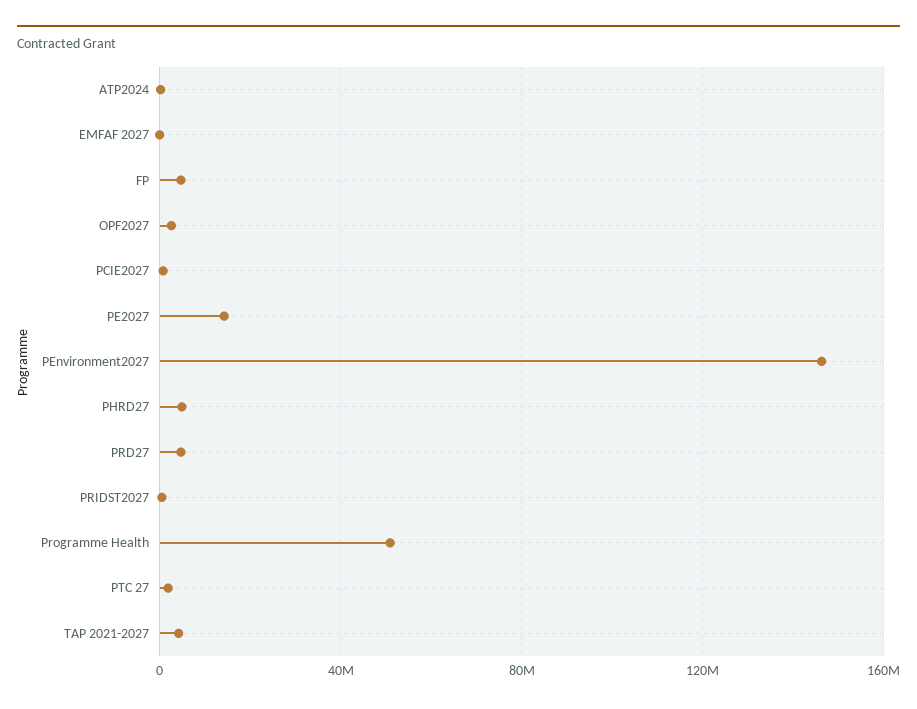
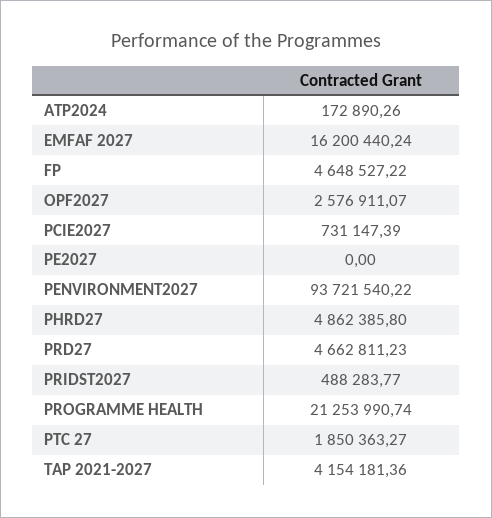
EMFAF 2027: 0 -> 16200440.24
PE2027: 15000000 -> 0
PEnvironment2027: 145000000 -> 93721540.22
Programme Health: 50000000 -> 21253990.74

